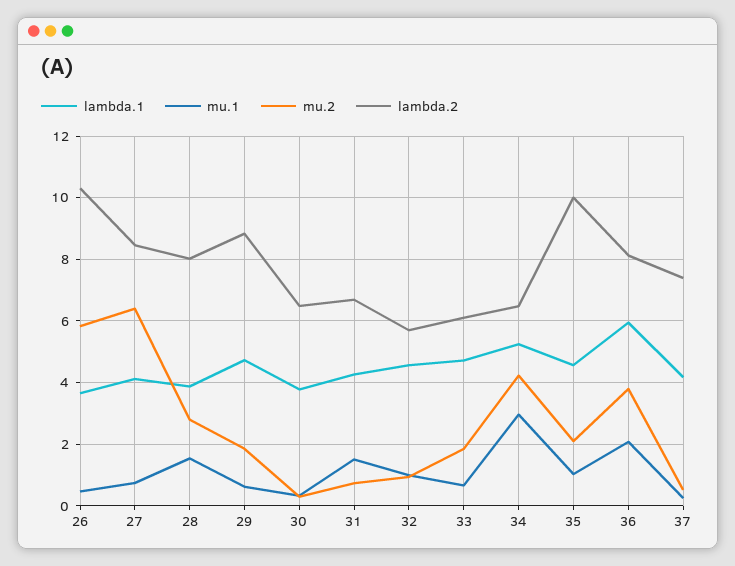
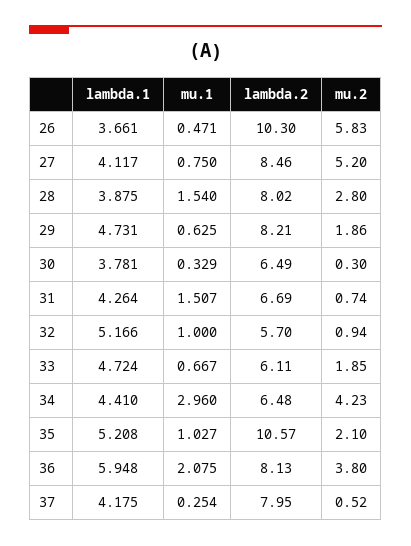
mu.2, 27: 6.4 -> 5.2
lambda.2, 29: 8.8 -> 8.21
lambda.1, 32: 4.6 -> 5.166
lambda.1, 34: 5.2 -> 4.41
lambda.1, 35: 4.6 -> 5.208
lambda.2, 35: 10 -> 10.57
lambda.2, 37: 7.4 -> 7.95

